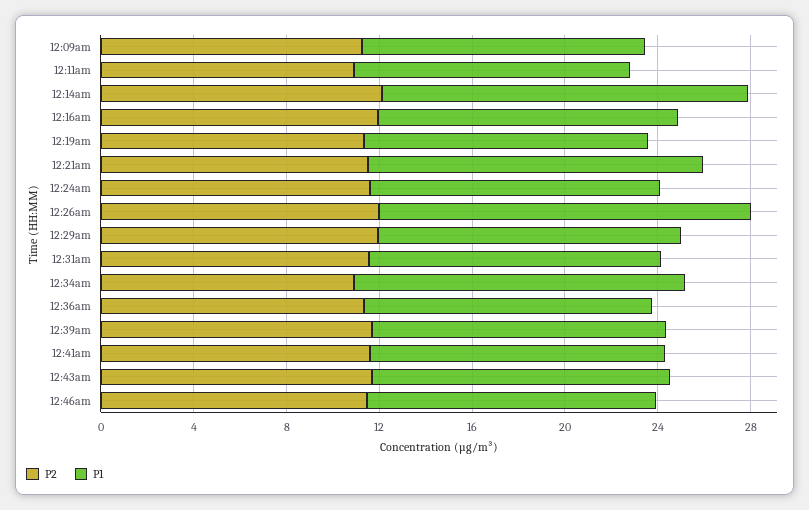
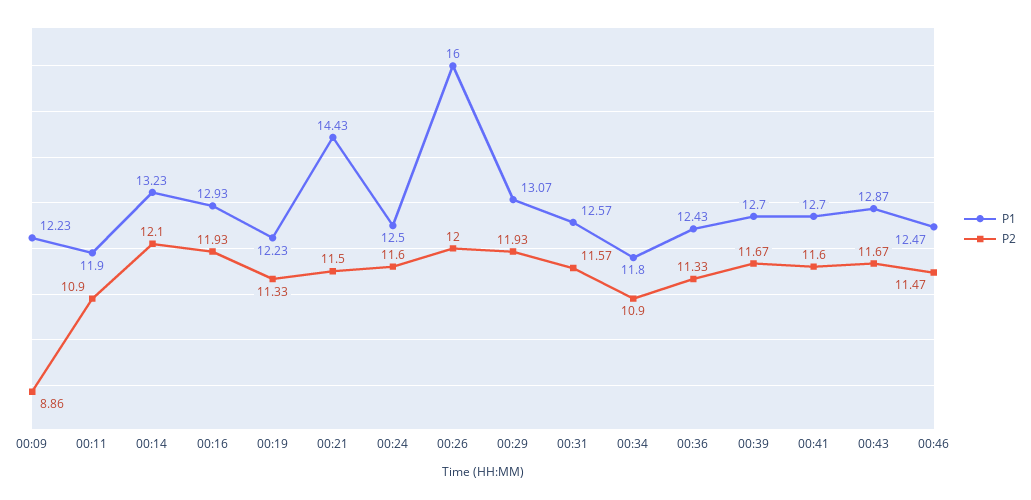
P2, 12:09am: 11 -> 8.86
P1, 12:14am: 16 -> 13.23
P1, 12:34am: 14 -> 11.8

